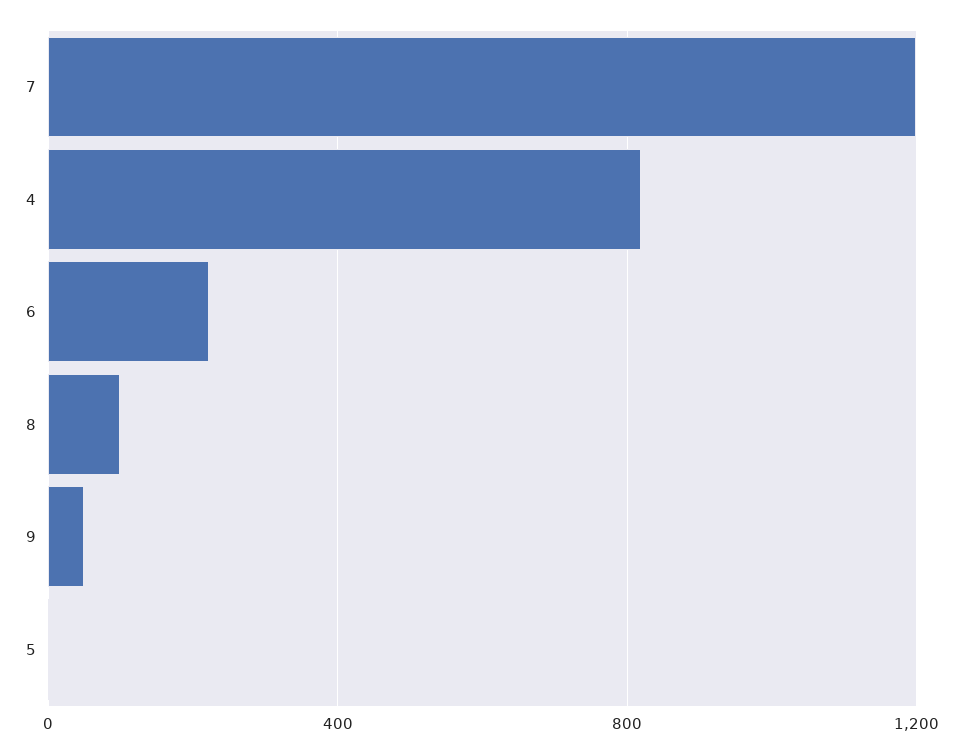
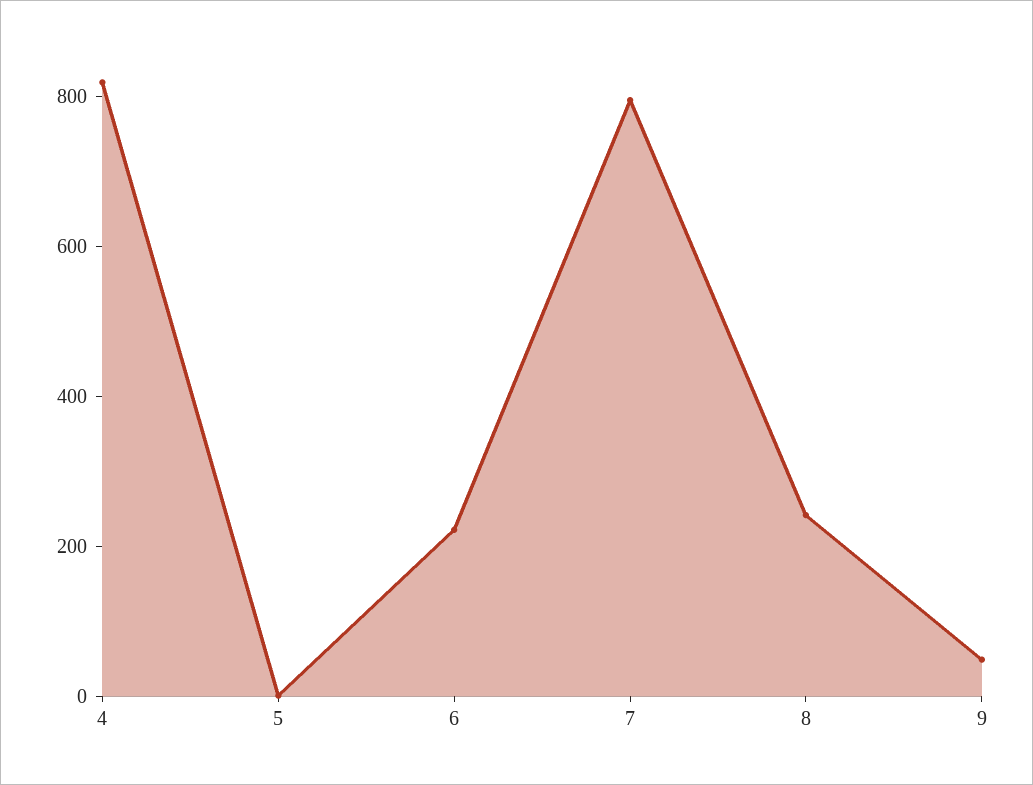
7: 1200 -> 800
8: 100 -> 250

